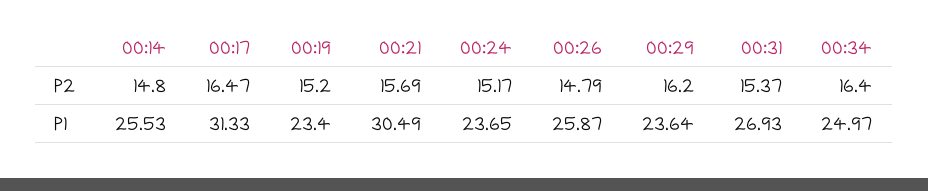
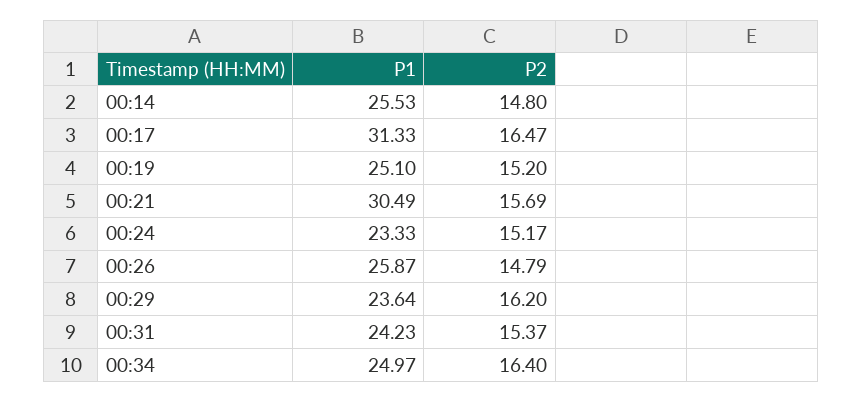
00:19, P1: 23.4 -> 25.1
00:24, P1: 23.65 -> 23.33
00:31, P1: 26.93 -> 24.23

